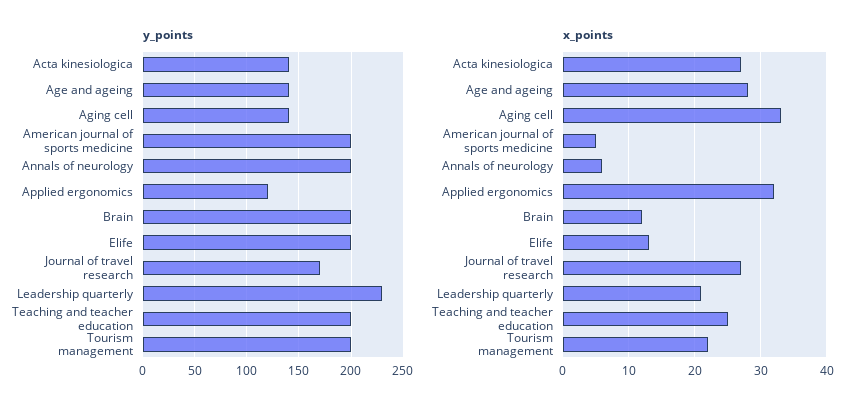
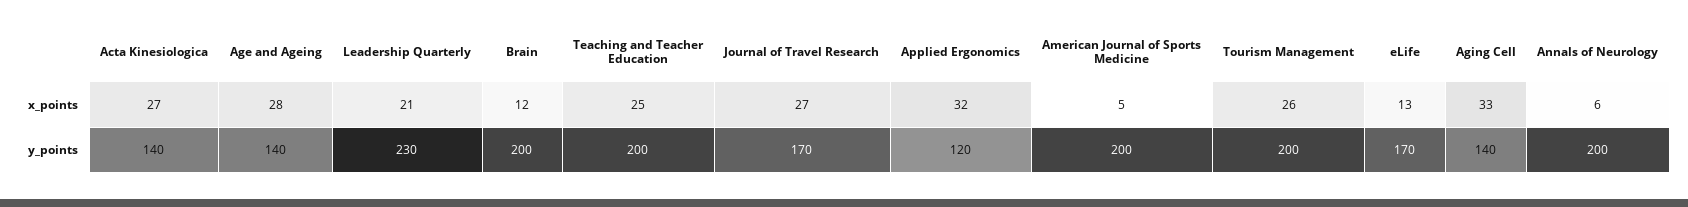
y_points, Elife: 200 -> 170
x_points, Tourism management: 22 -> 26

